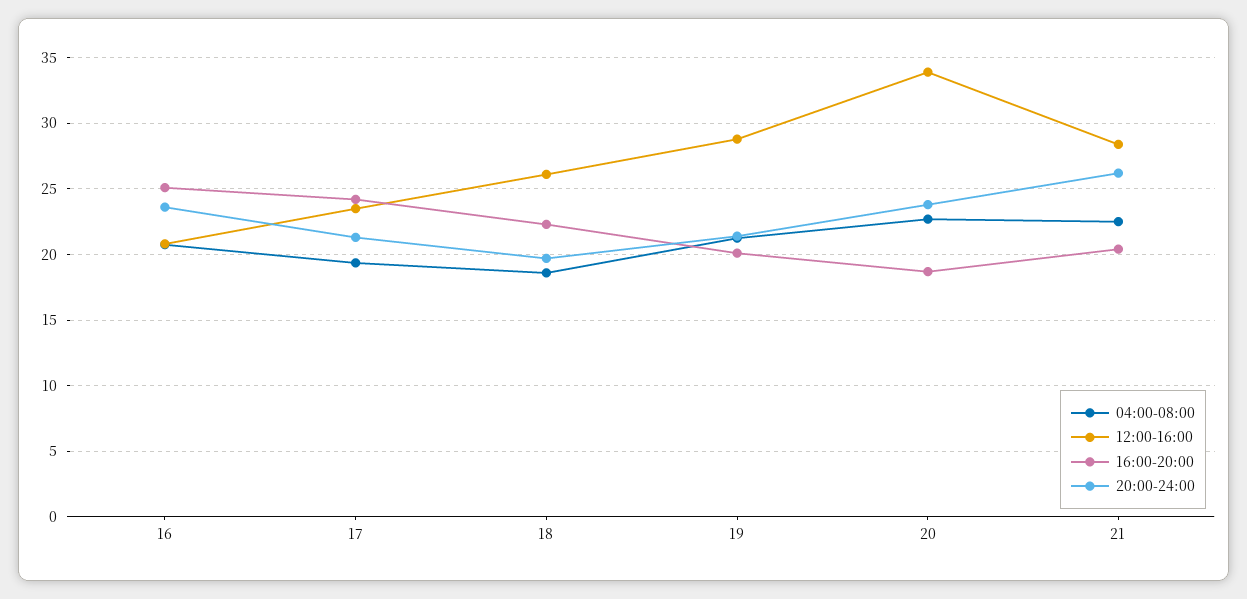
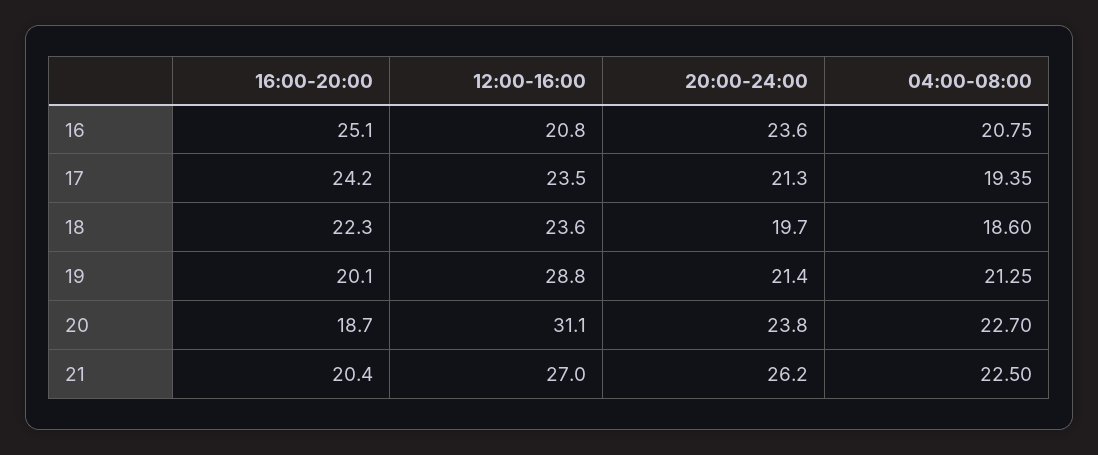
12:00-16:00, 18: 26 -> 23.6
12:00-16:00, 20: 34 -> 31.1
12:00-16:00, 21: 28.5 -> 27

